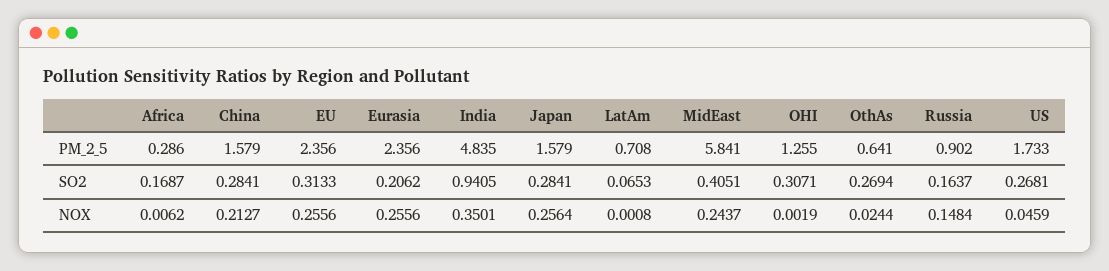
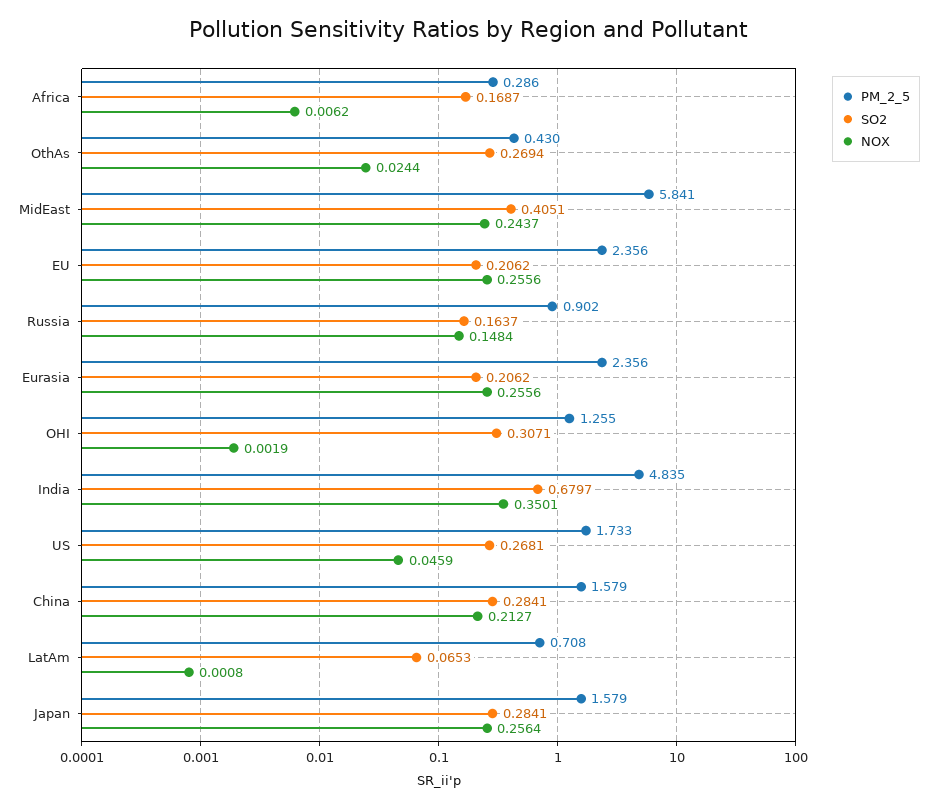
PM_2_5, OthAs: 0.641 -> 0.43
SO2, EU: 0.3133 -> 0.2062
SO2, India: 0.9405 -> 0.6797

